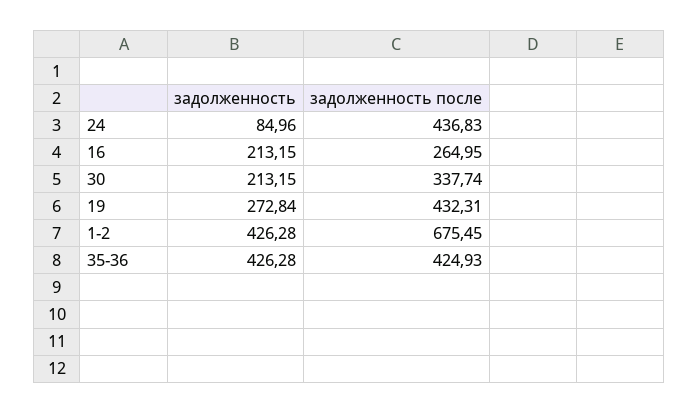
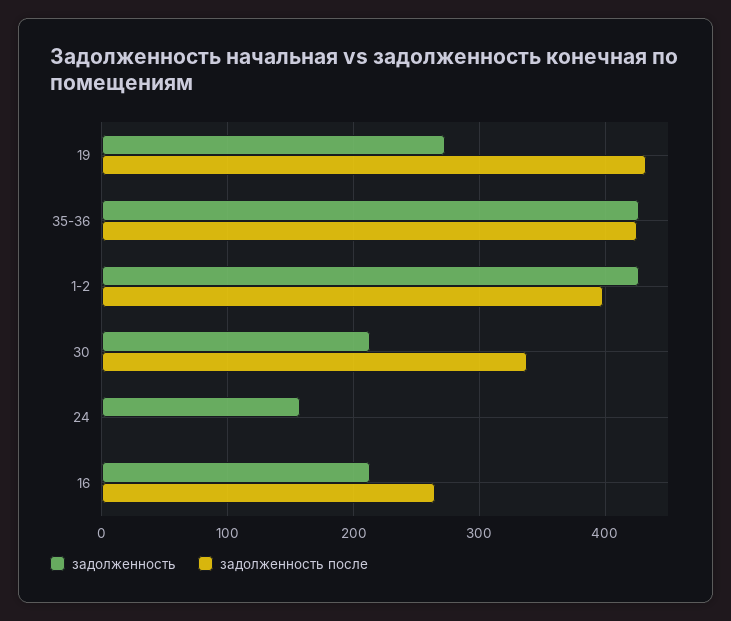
задолженность, 24: 84.96 -> 160
задолженность после, 24: 436.83 -> 0
задолженность после, 1-2: 675.45 -> 400

